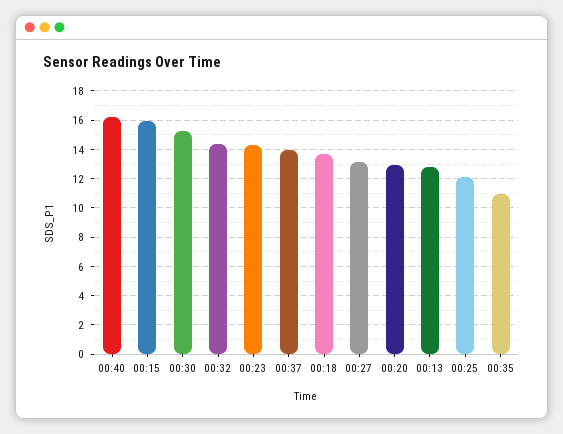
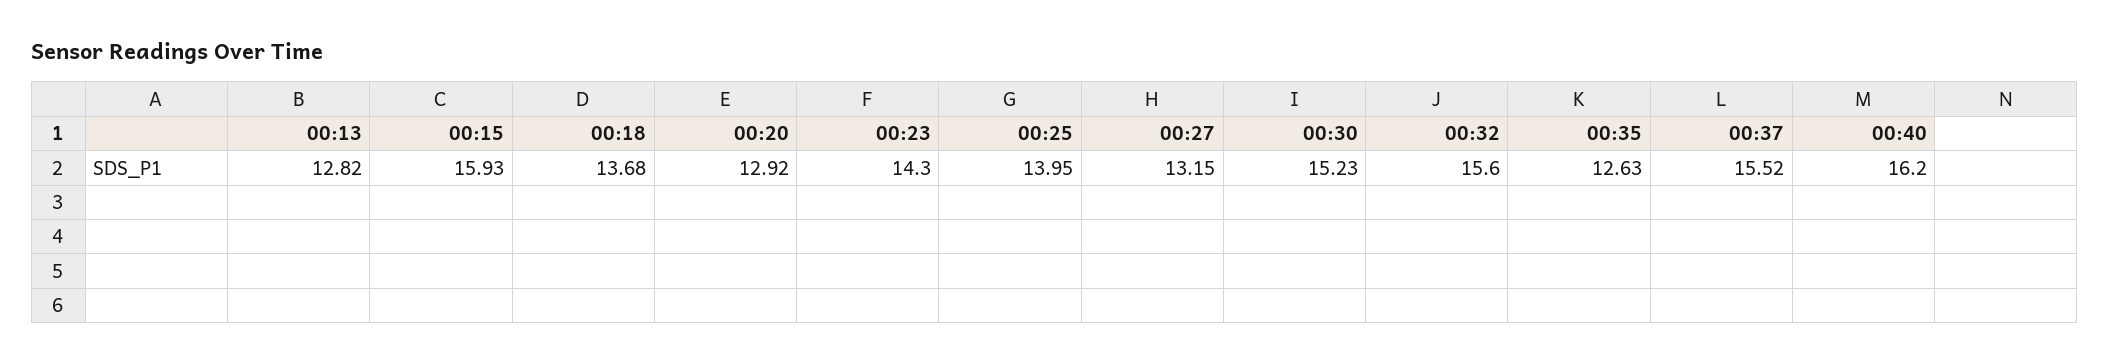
00:32: 14.5 -> 15.6
00:37: 14 -> 15.52
00:25: 12 -> 13.95
00:35: 11 -> 12.63

